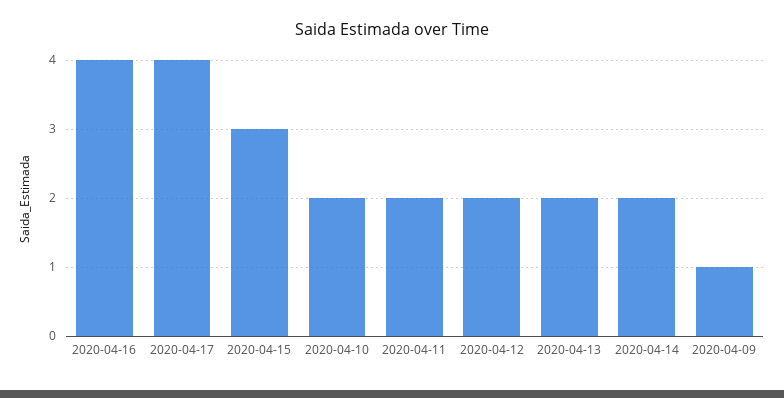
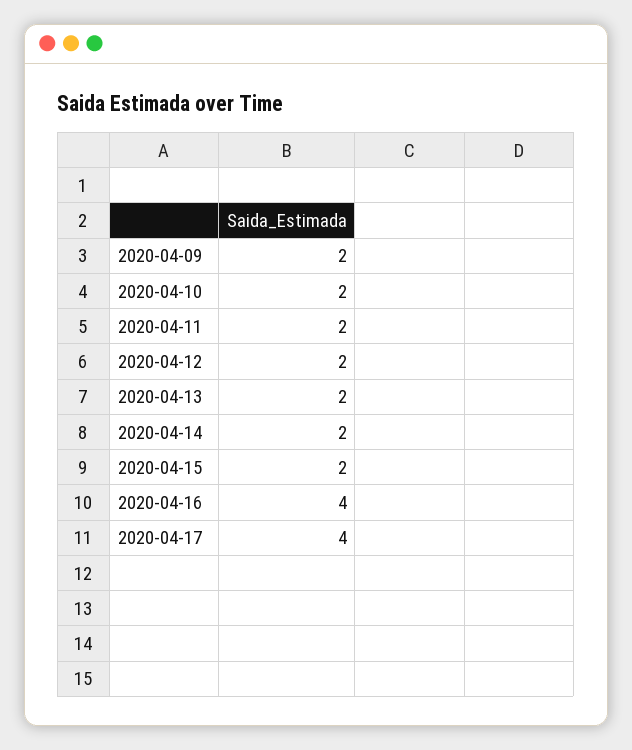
2020-04-15: 3 -> 2
2020-04-09: 1 -> 2

